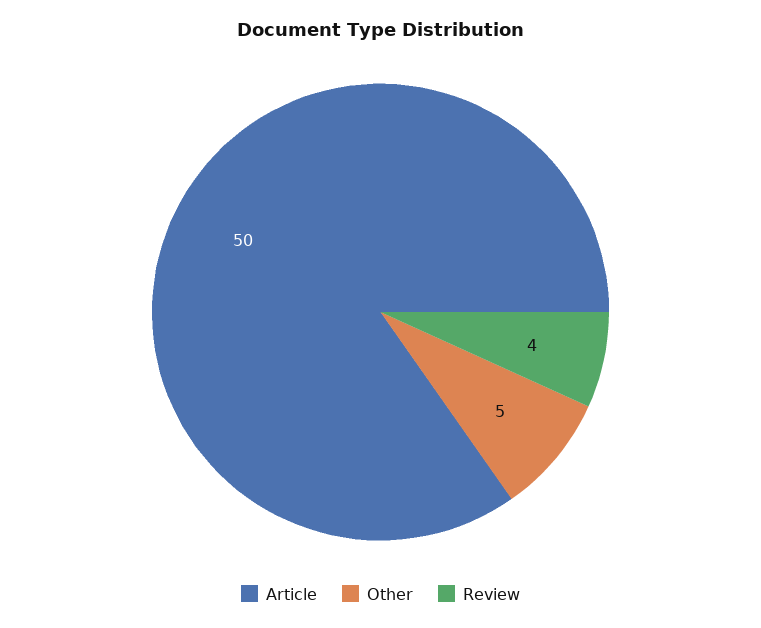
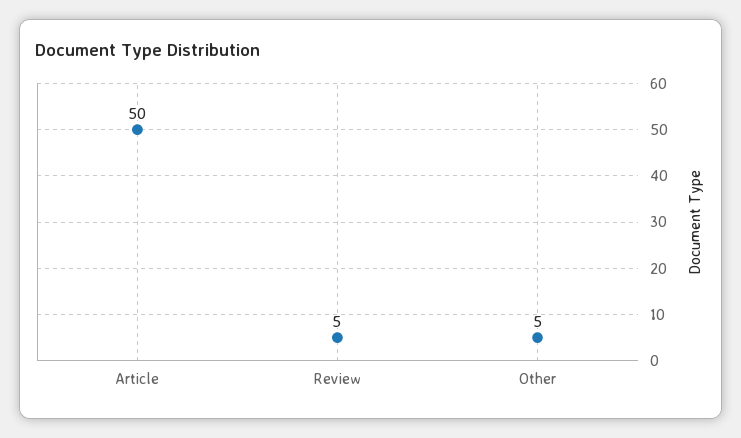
Review: 4 -> 5

